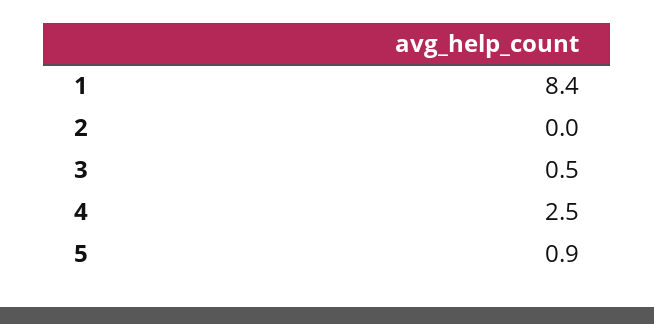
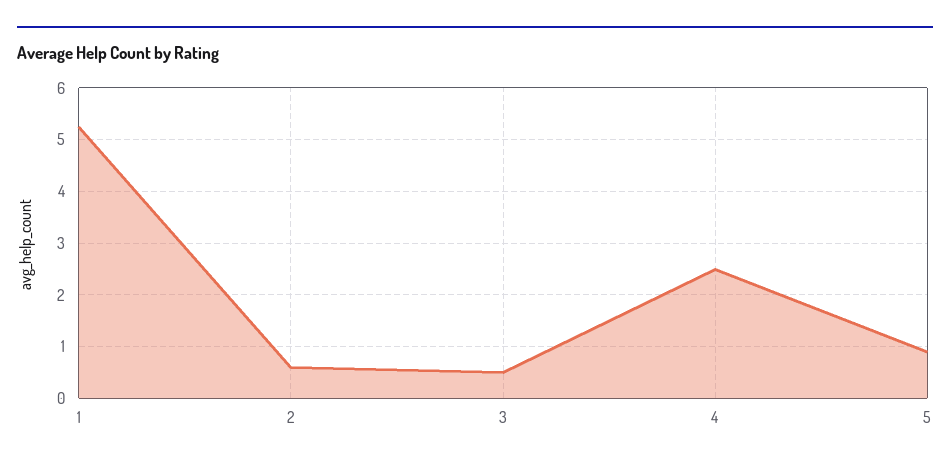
1: 8.4 -> 5.2
2: 0 -> 0.6

